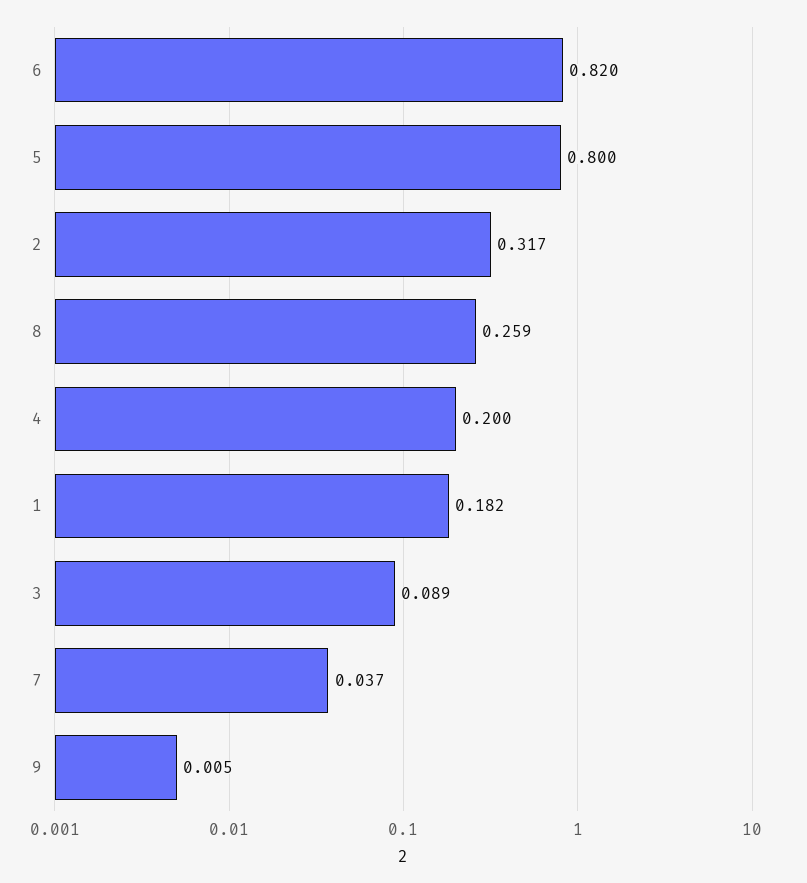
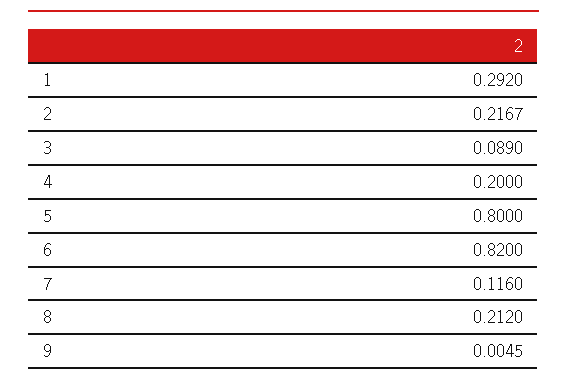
2: 0.317 -> 0.2167
8: 0.259 -> 0.212
1: 0.182 -> 0.292
7: 0.037 -> 0.116

